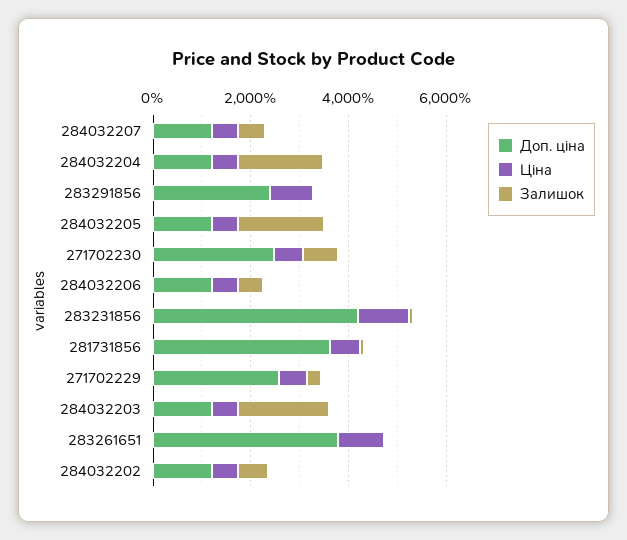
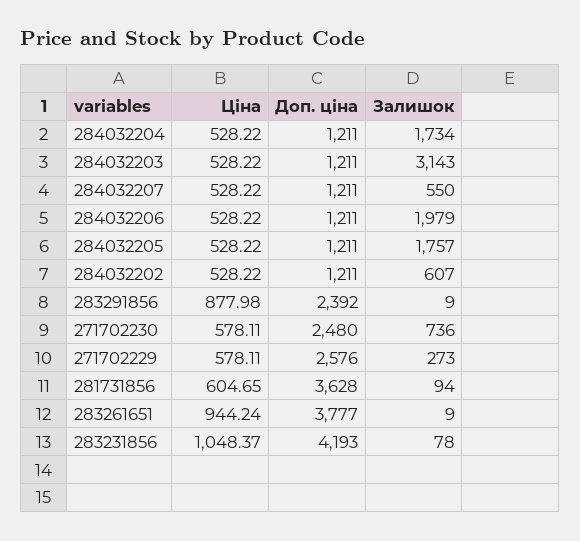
Залишок, 284032206: 500 -> 1979
Залишок, 284032203: 2000 -> 3143

